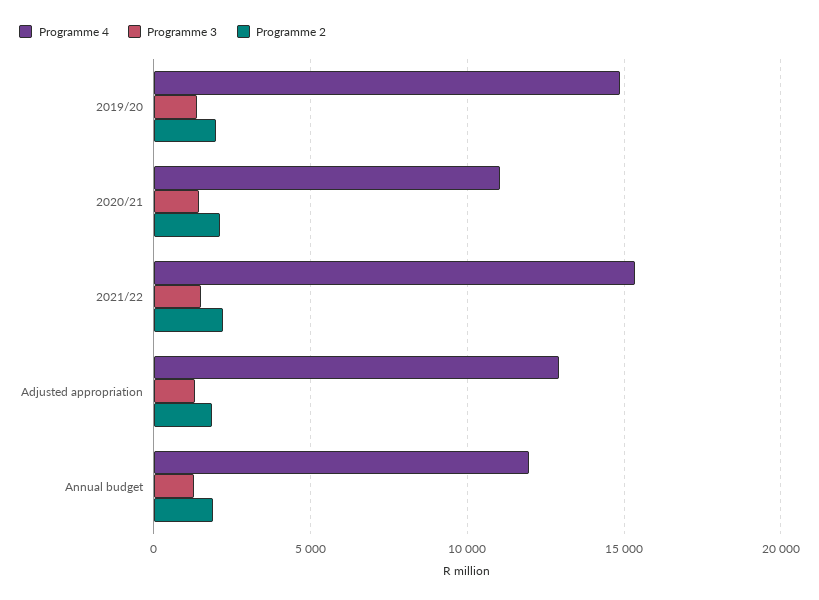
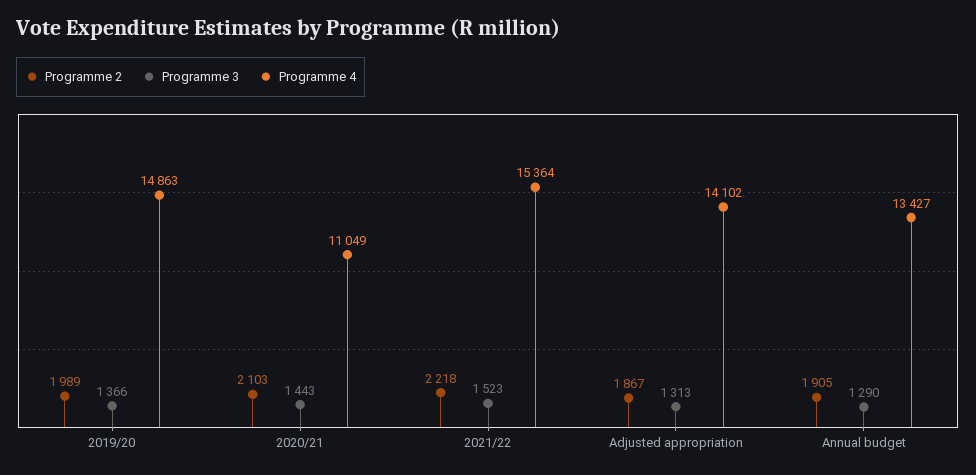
Programme 4, Adjusted appropriation: 13000 -> 14102
Programme 4, Annual budget: 12000 -> 13427

